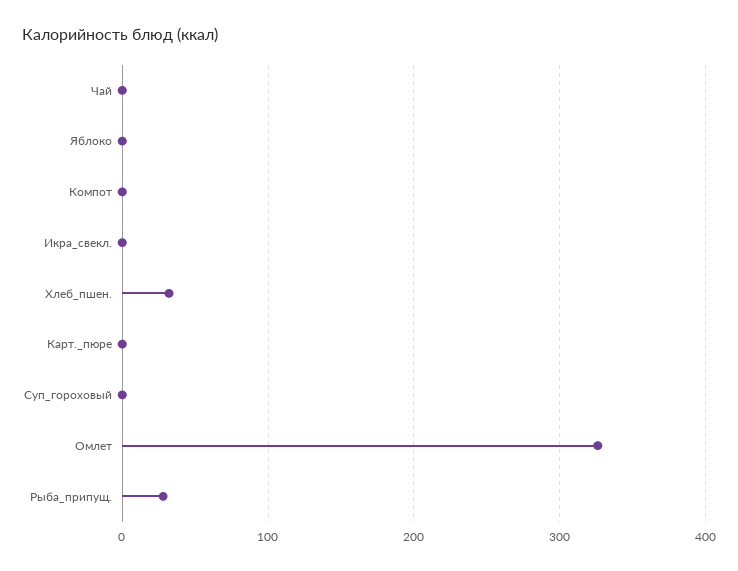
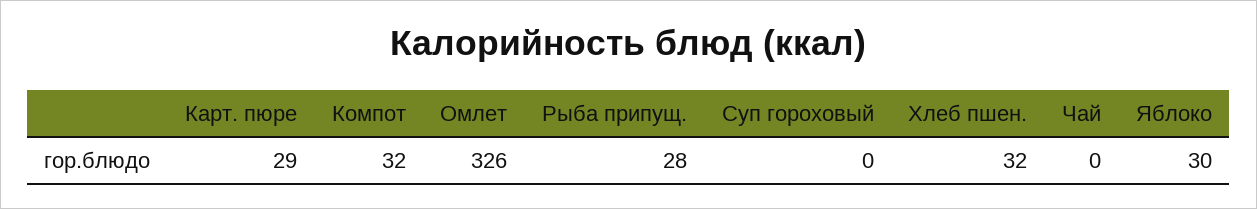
Яблоко: 0 -> 30
Компот: 0 -> 32
Икра_свекл.: 0 -> none
Карт._пюре: 0 -> 29

